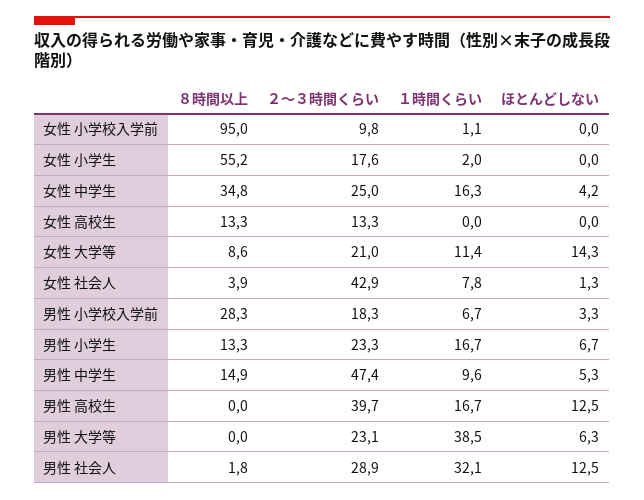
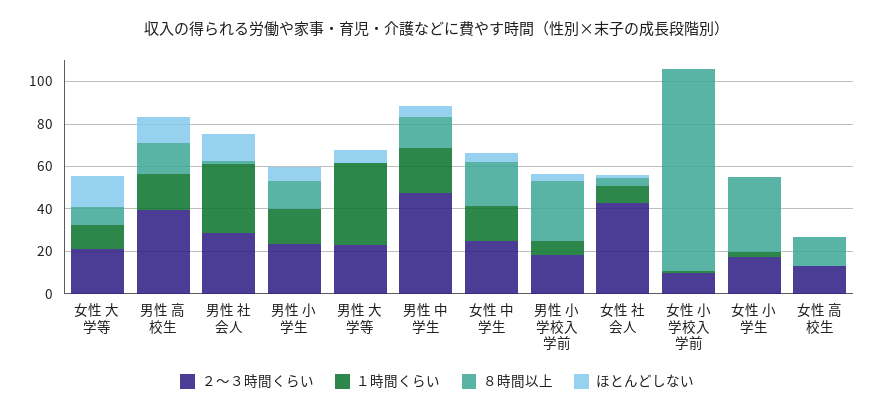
８時間以上, 女性 小学生: 55.2 -> 35
８時間以上, 女性 中学生: 34.8 -> 20
１時間くらい, 男性 中学生: 9.6 -> 20
８時間以上, 男性 高校生: 0 -> 15

